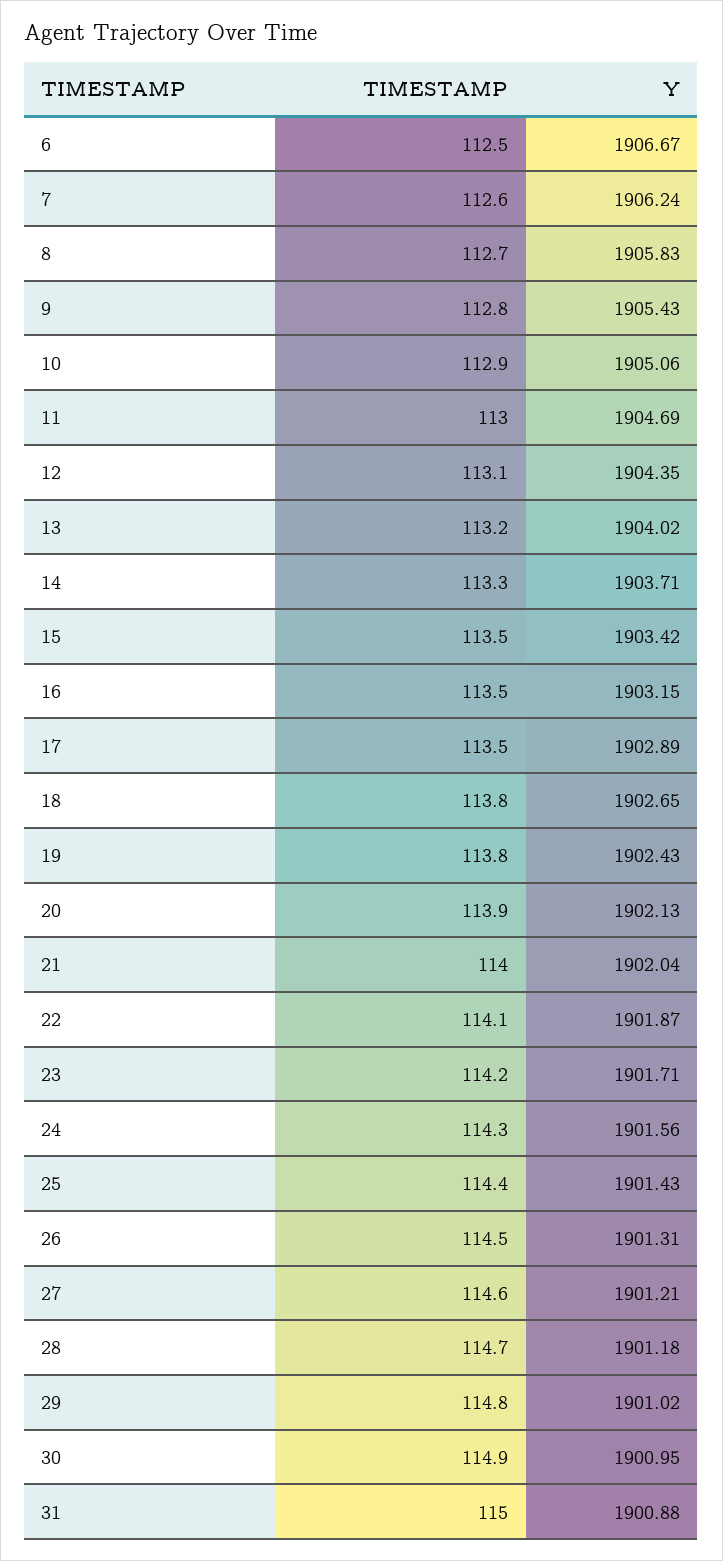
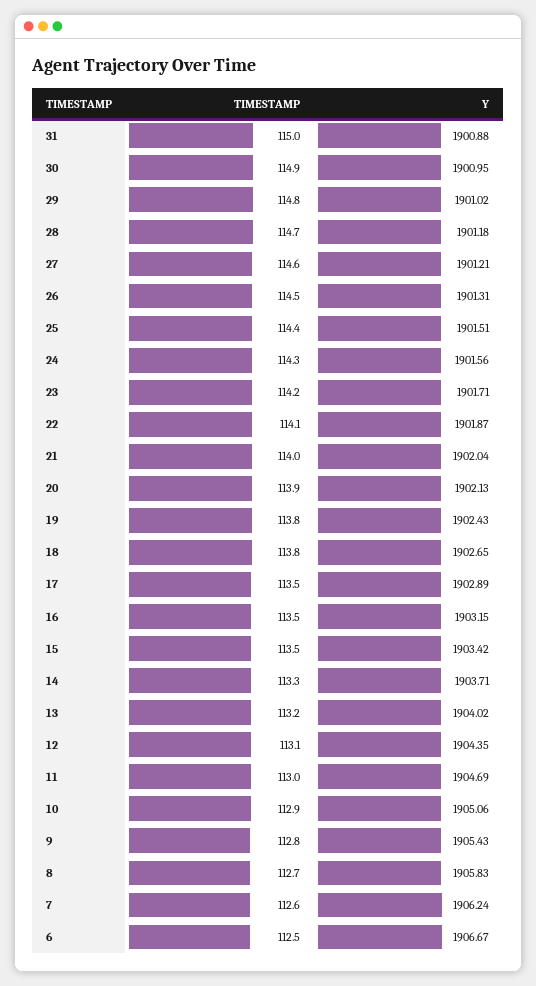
Y, 25: 1901.43 -> 1901.51

